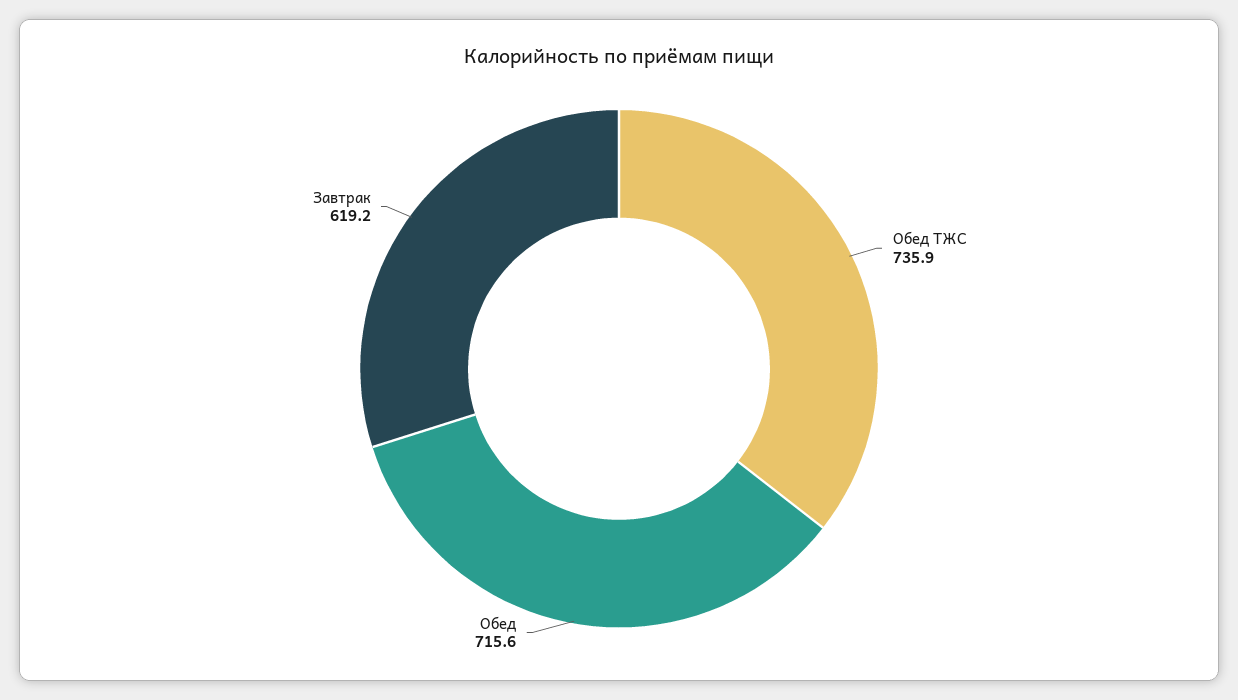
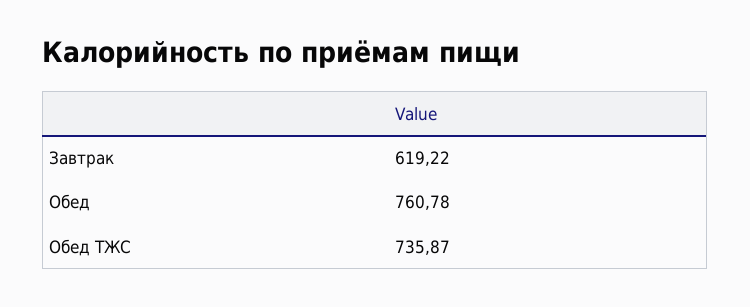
Обед: 715.6 -> 760.78

